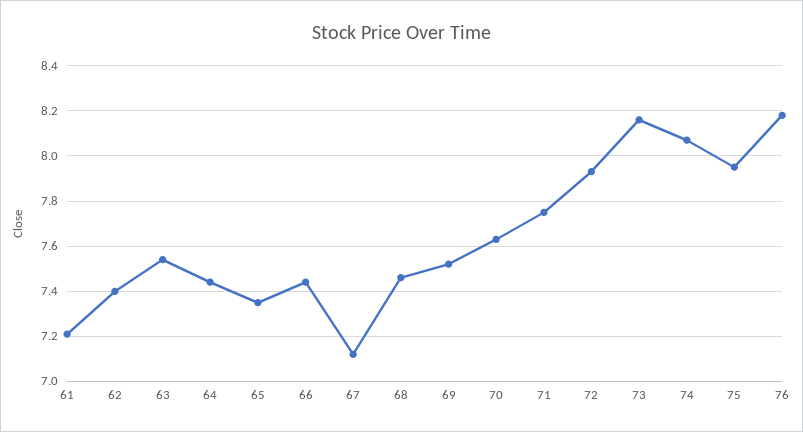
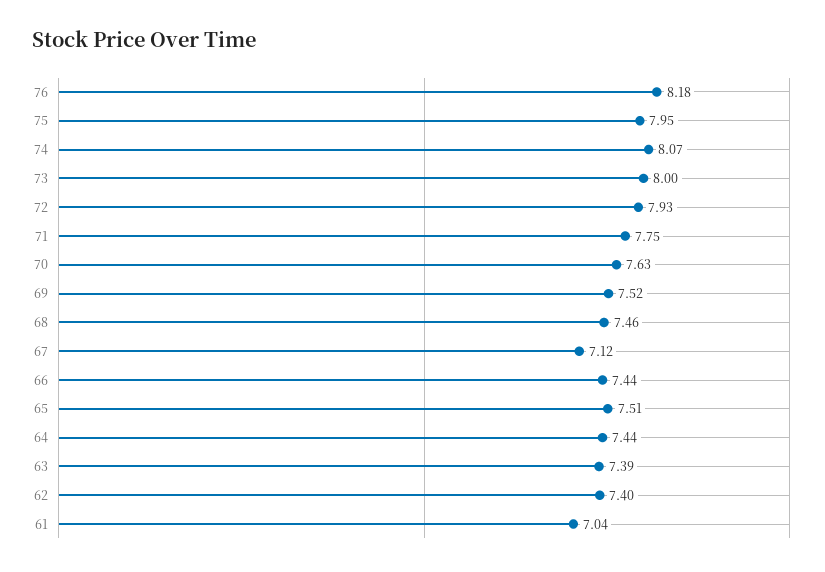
61: 7.2 -> 7.04
63: 7.55 -> 7.39
65: 7.35 -> 7.51
73: 8.15 -> 8

